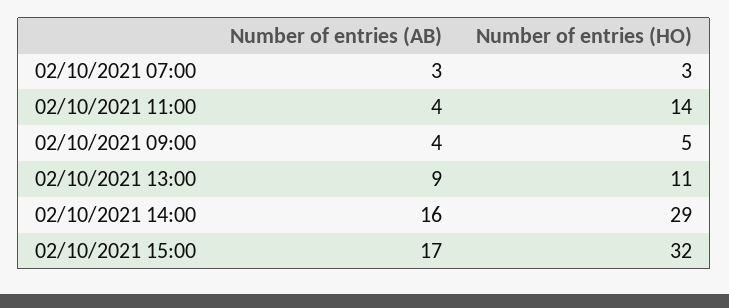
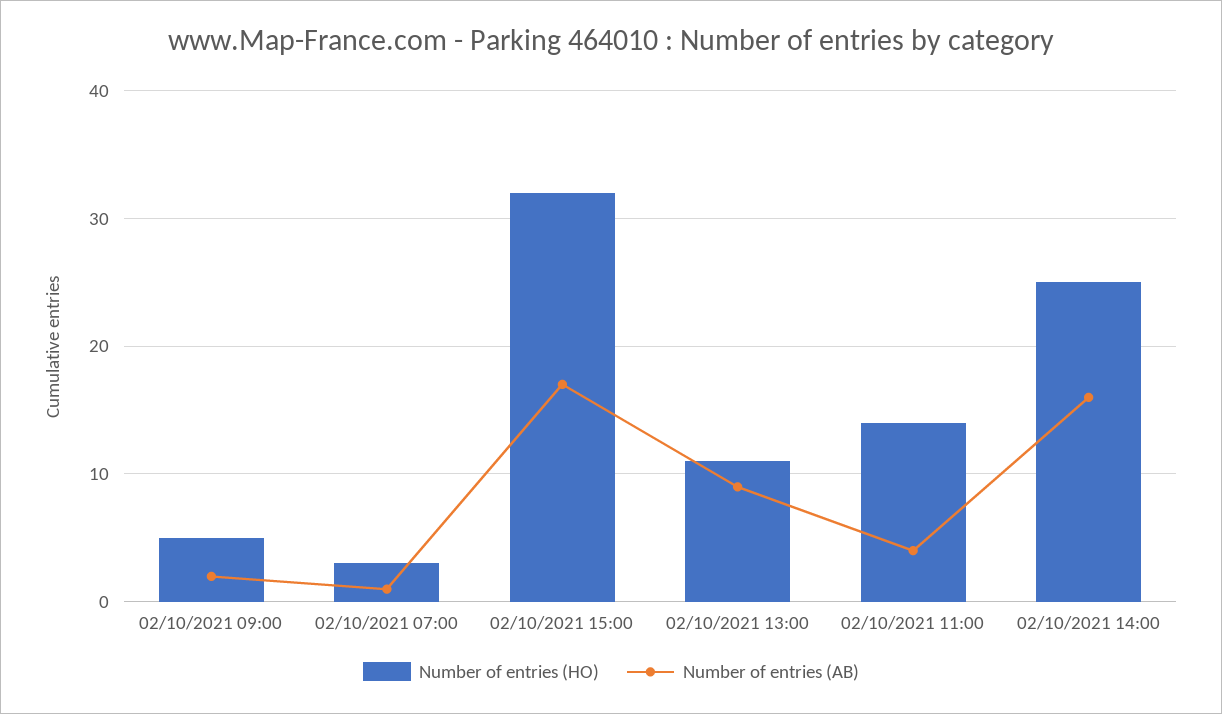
Number of entries (AB), 02/10/2021 07:00: 3 -> 1
Number of entries (AB), 02/10/2021 09:00: 4 -> 2
Number of entries (HO), 02/10/2021 14:00: 29 -> 25

